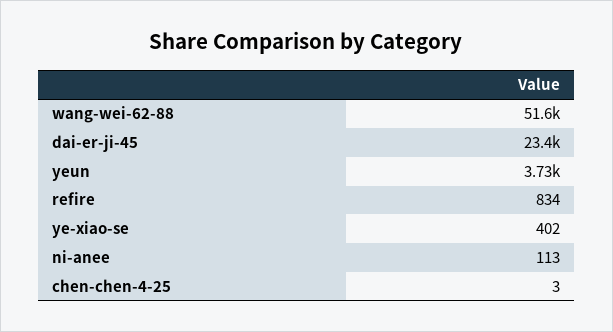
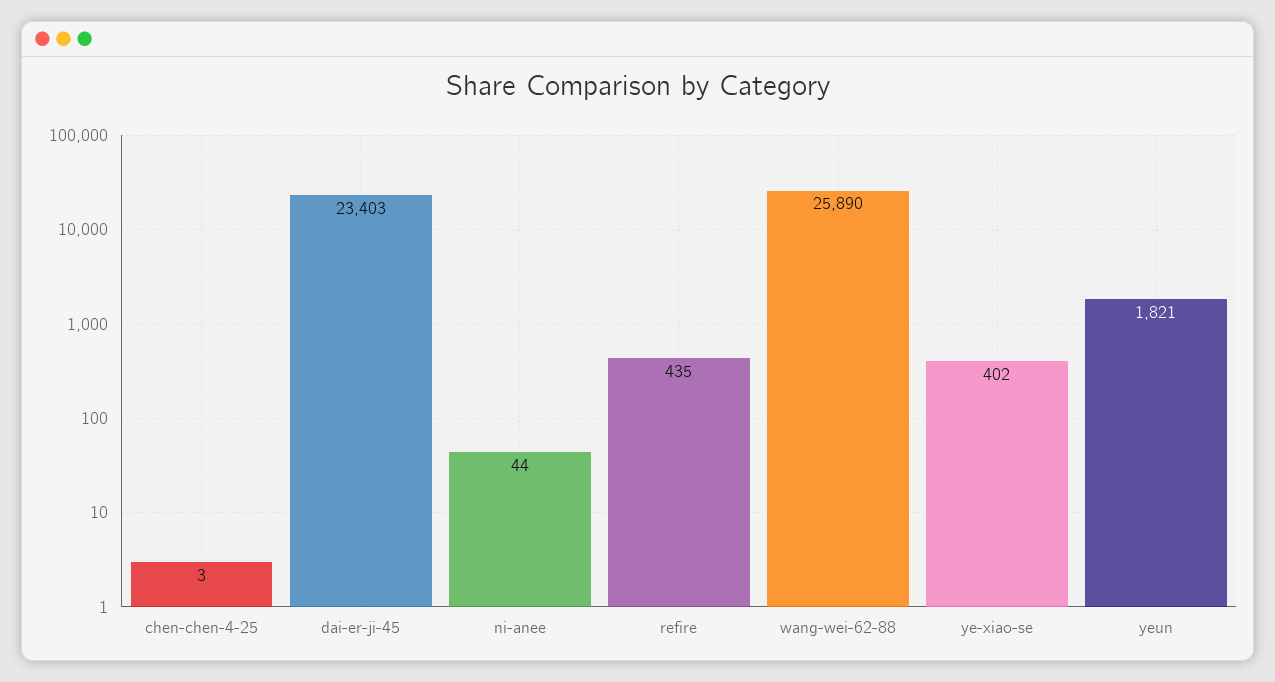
wang-wei-62-88: 51600 -> 25890
yeun: 3730 -> 1821
refire: 834 -> 435
ni-anee: 113 -> 44

